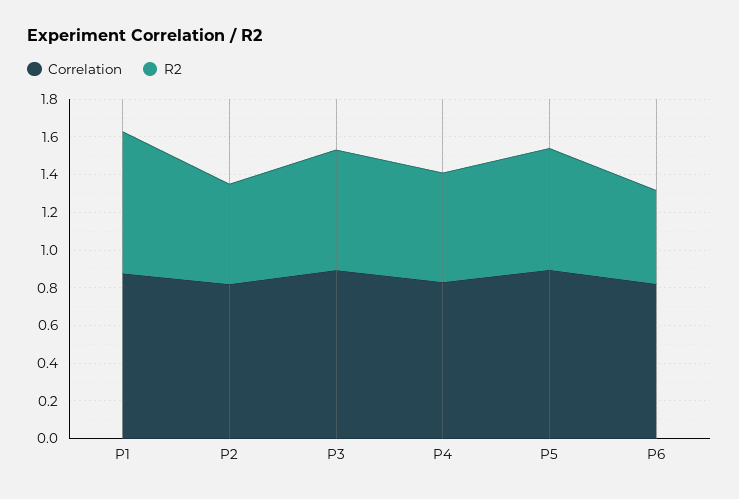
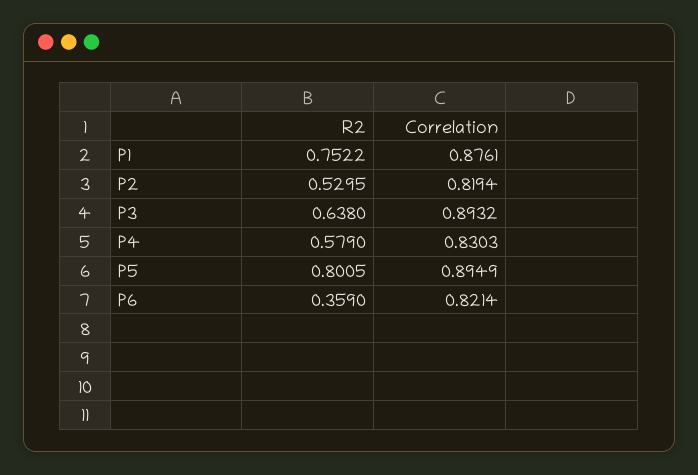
R2, P5: 0.65 -> 0.8005
R2, P6: 0.5 -> 0.359

